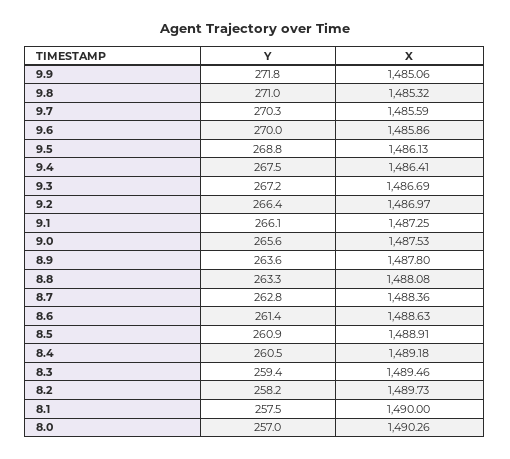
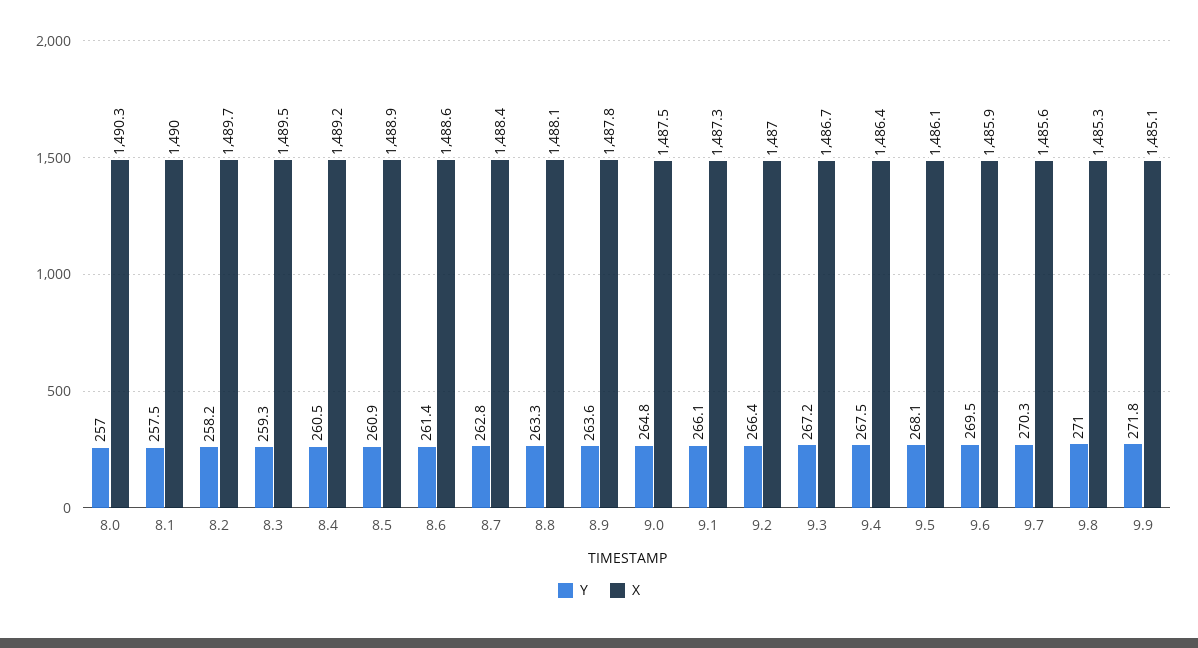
Y, 9.6: 270 -> 269.5
Y, 9.5: 268.8 -> 268.1
Y, 9.0: 265.6 -> 264.8
Y, 8.3: 259.4 -> 259.3

